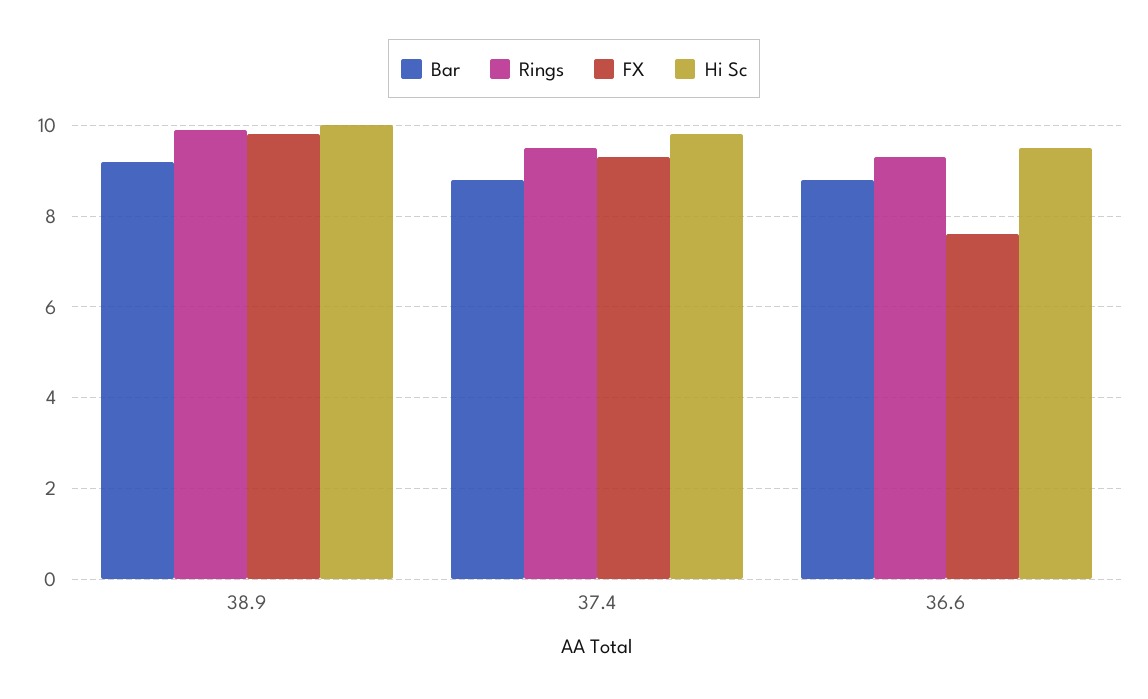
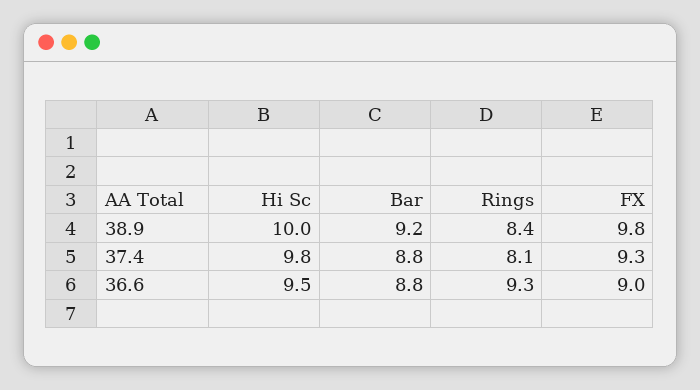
Rings, 38.9: 10 -> 8.4
Rings, 37.4: 9.5 -> 8.1
FX, 36.6: 7.5 -> 9

